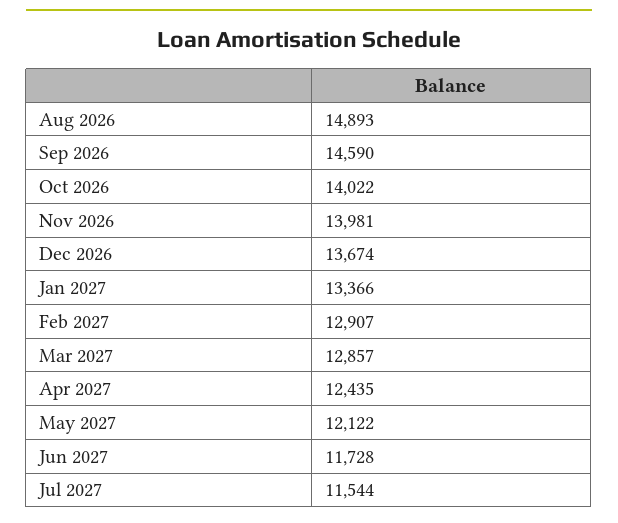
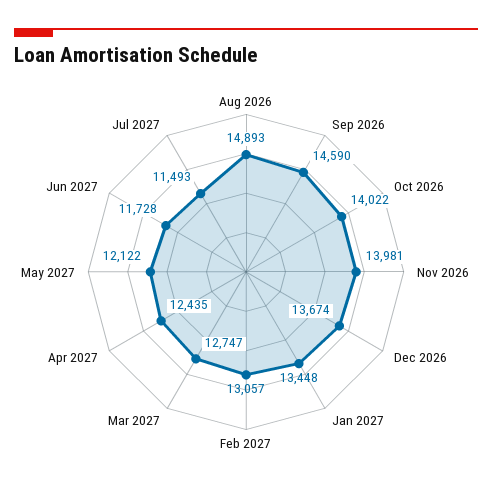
Jan 2027: 13366 -> 13448
Feb 2027: 12907 -> 13057
Mar 2027: 12857 -> 12747
Jul 2027: 11544 -> 11493

